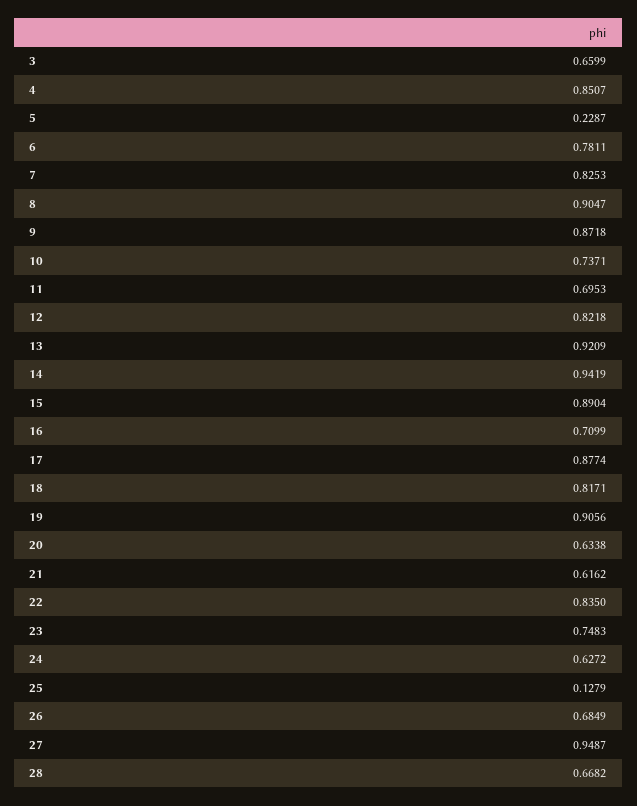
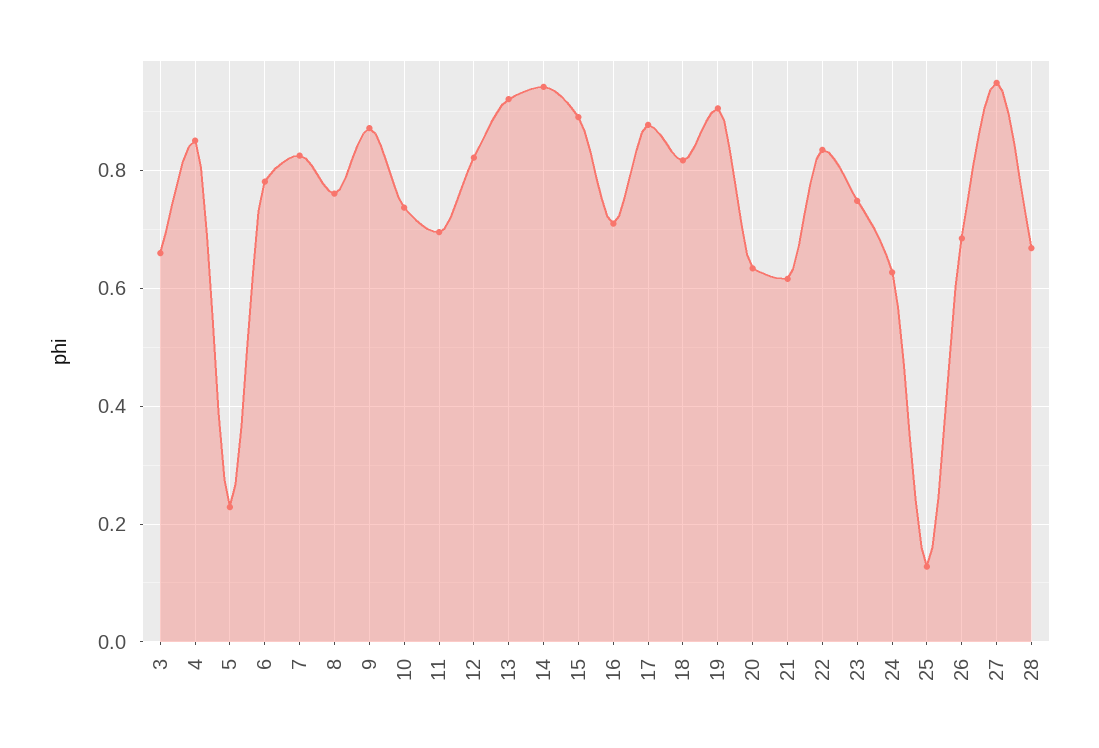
8: 0.9047 -> 0.76

